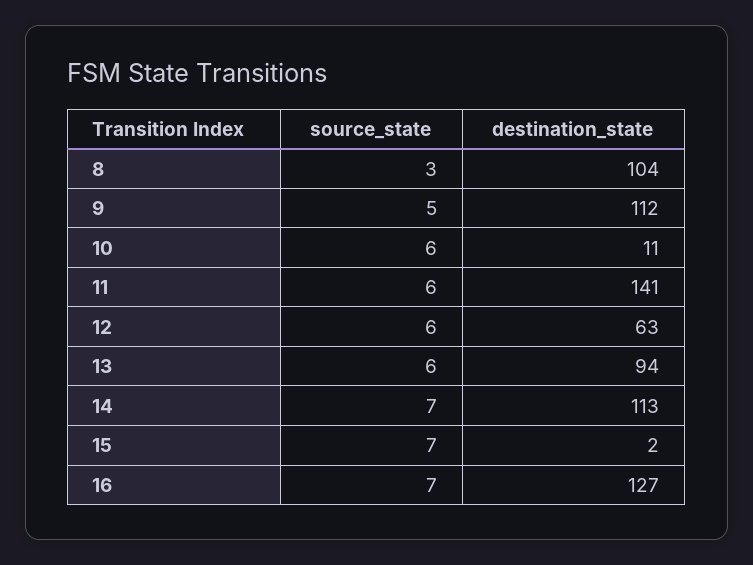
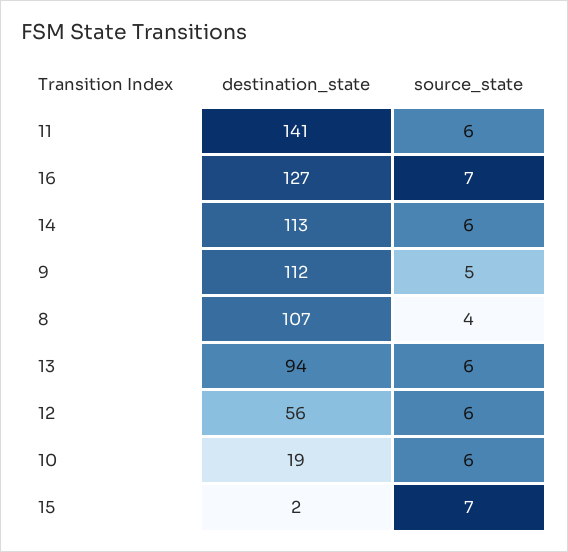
source_state, 8: 3 -> 4
destination_state, 8: 104 -> 107
destination_state, 10: 11 -> 19
destination_state, 12: 63 -> 56
source_state, 14: 7 -> 6

